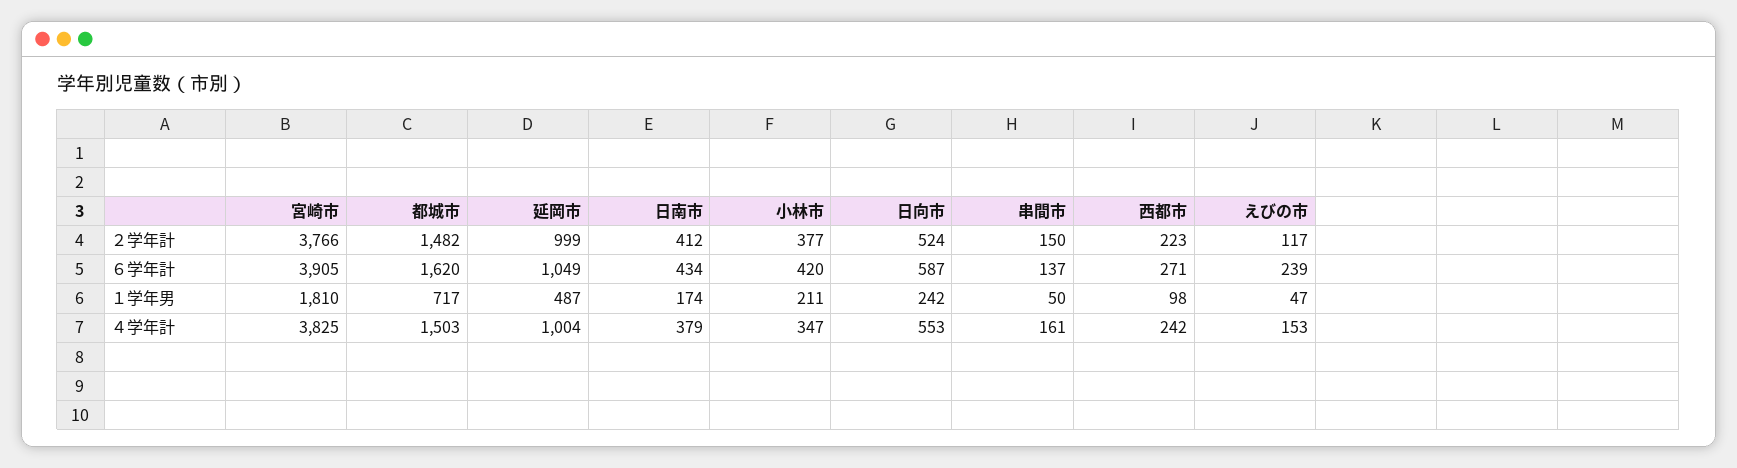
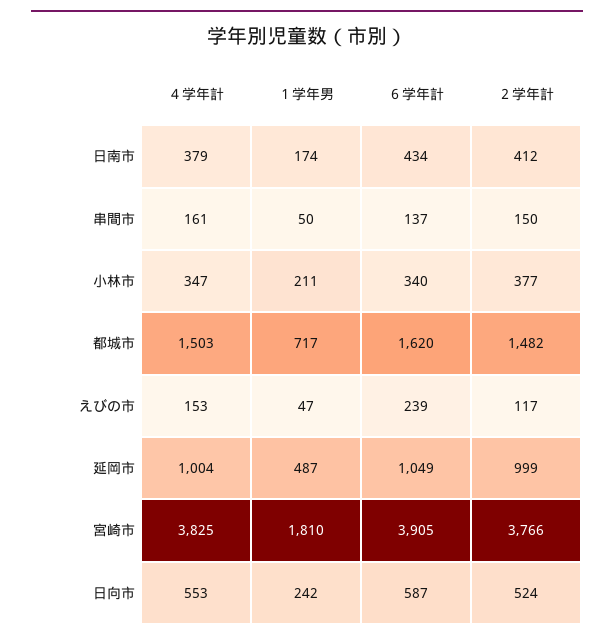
西都市, ２学年計: 223 -> none
小林市, ６学年計: 420 -> 340
西都市, ６学年計: 271 -> none
西都市, １学年男: 98 -> none
西都市, ４学年計: 242 -> none

